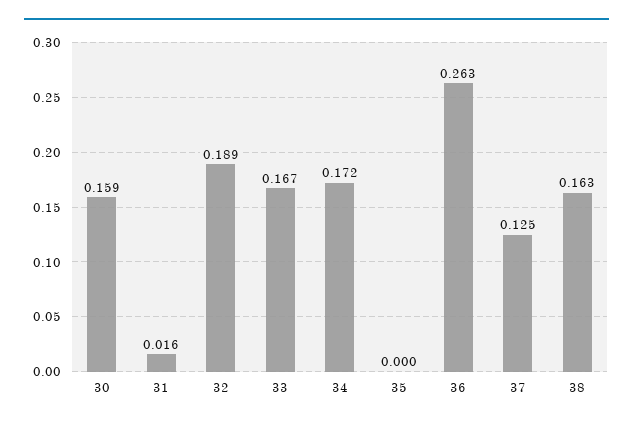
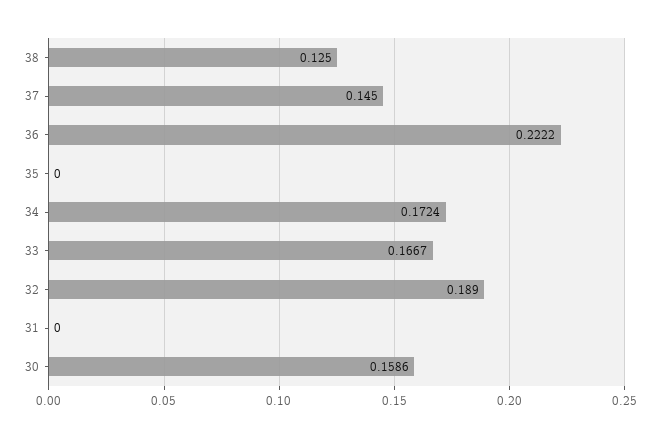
31: 0.016 -> 0
36: 0.263 -> 0.2222
37: 0.125 -> 0.145
38: 0.163 -> 0.125

